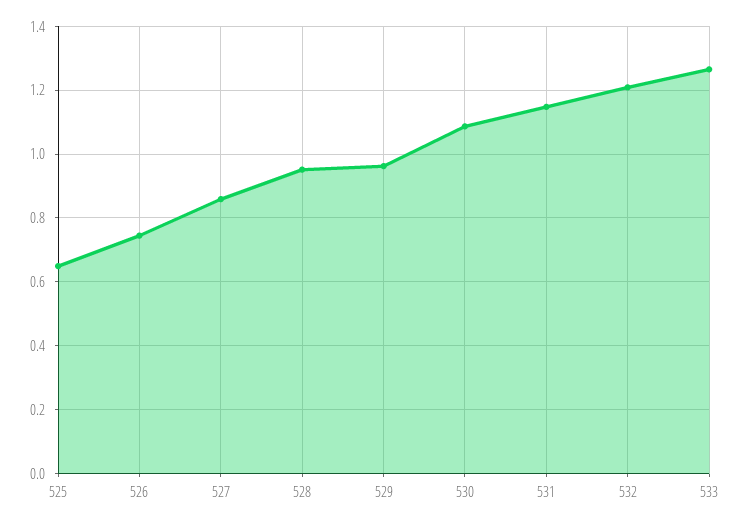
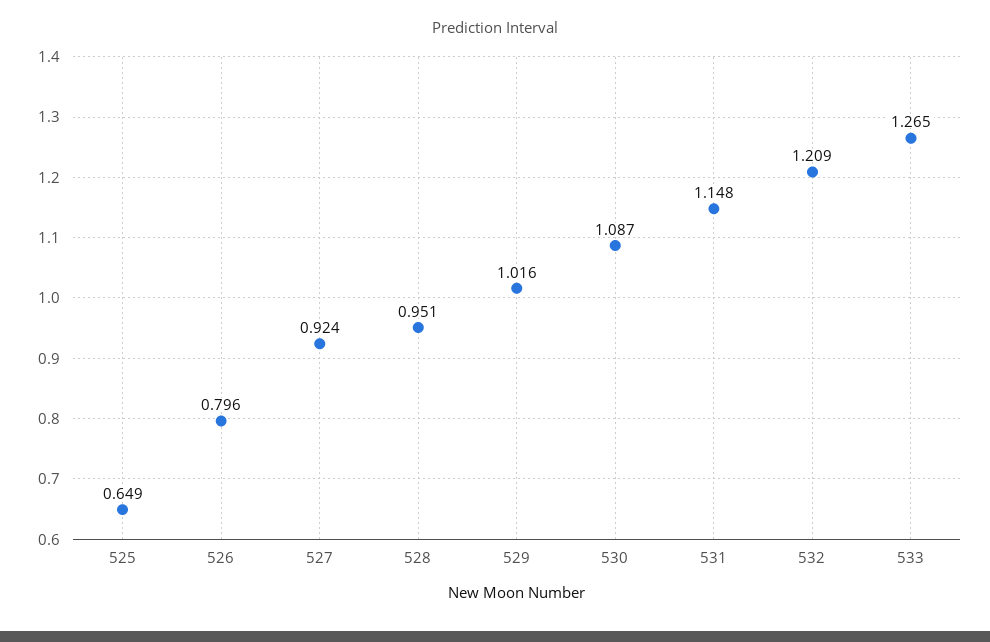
526: 0.74 -> 0.796
527: 0.86 -> 0.924
529: 0.96 -> 1.016

